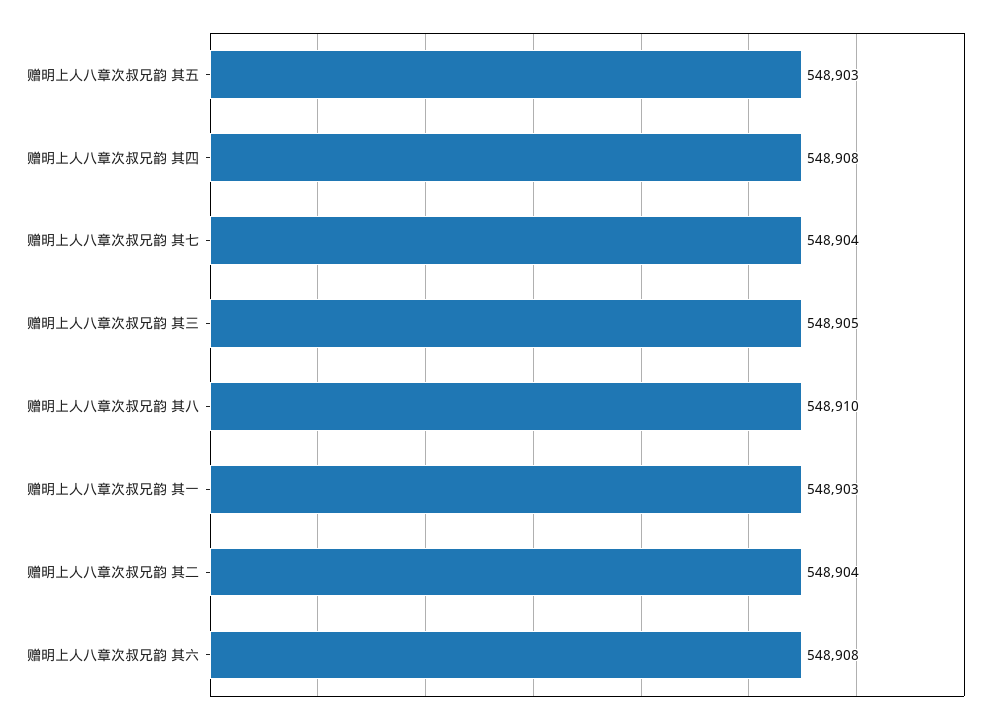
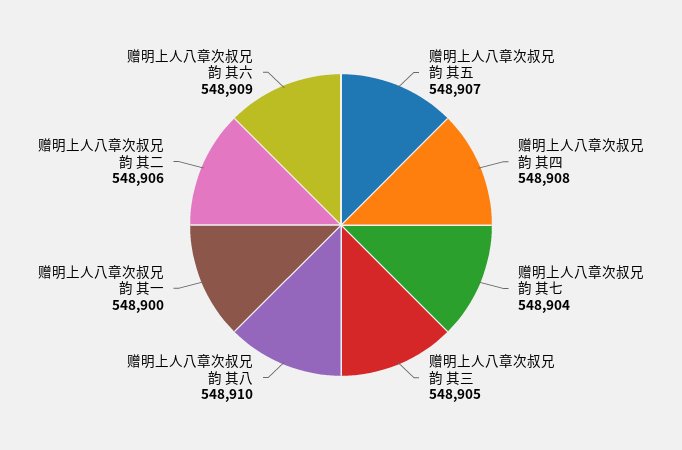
赠明上人八章次叔兄韵 其五: 548903 -> 548907
赠明上人八章次叔兄韵 其一: 548903 -> 548900
赠明上人八章次叔兄韵 其二: 548904 -> 548906
赠明上人八章次叔兄韵 其六: 548908 -> 548909

